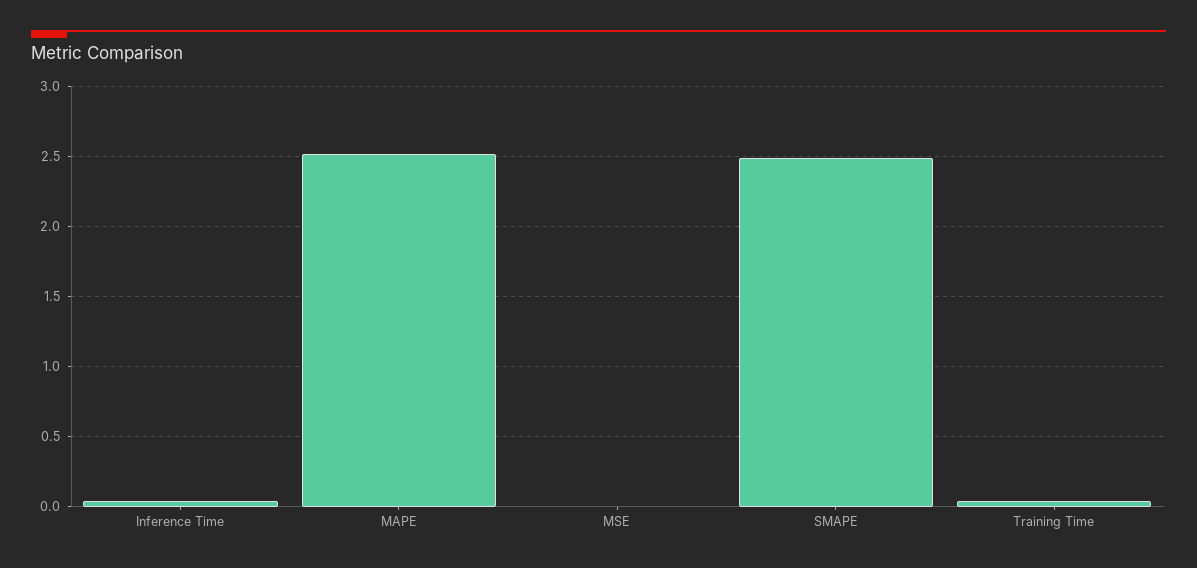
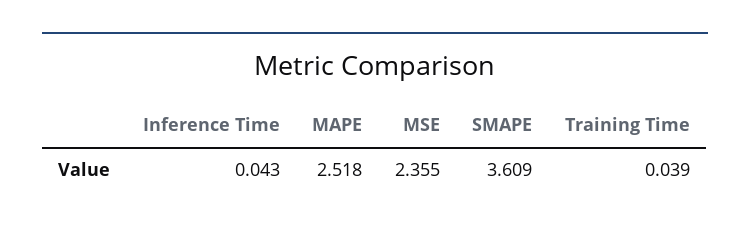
MSE: 0 -> 2.355
SMAPE: 2.5 -> 3.609

